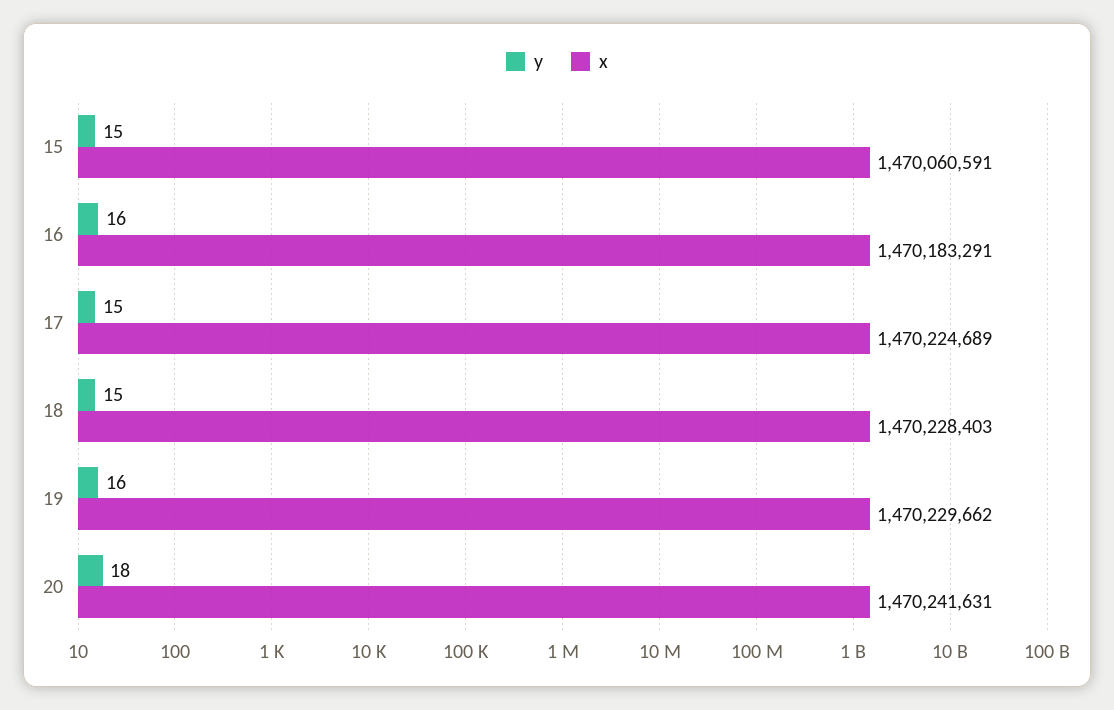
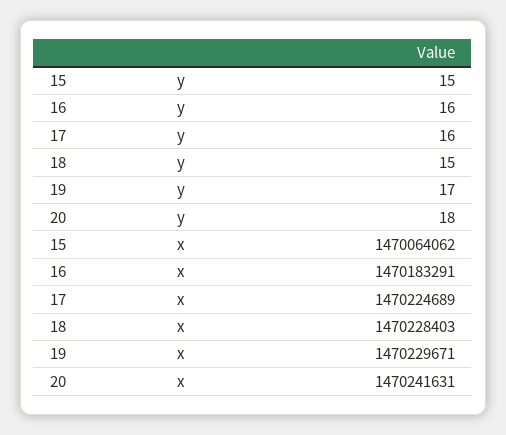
x, 15: 1470060591 -> 1470064062
y, 17: 15 -> 16
y, 19: 16 -> 17
x, 19: 1470229662 -> 1470229671

